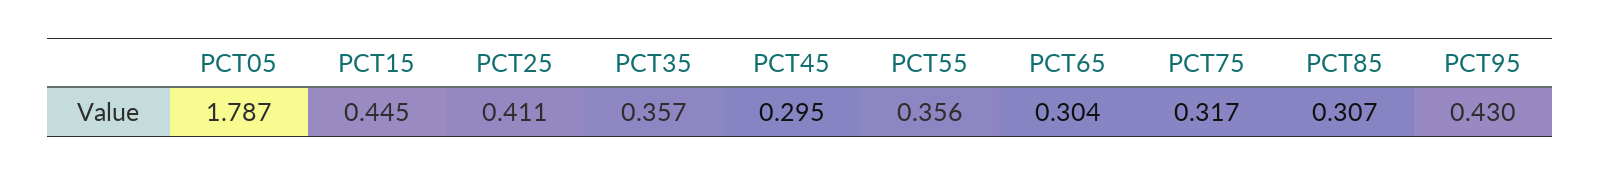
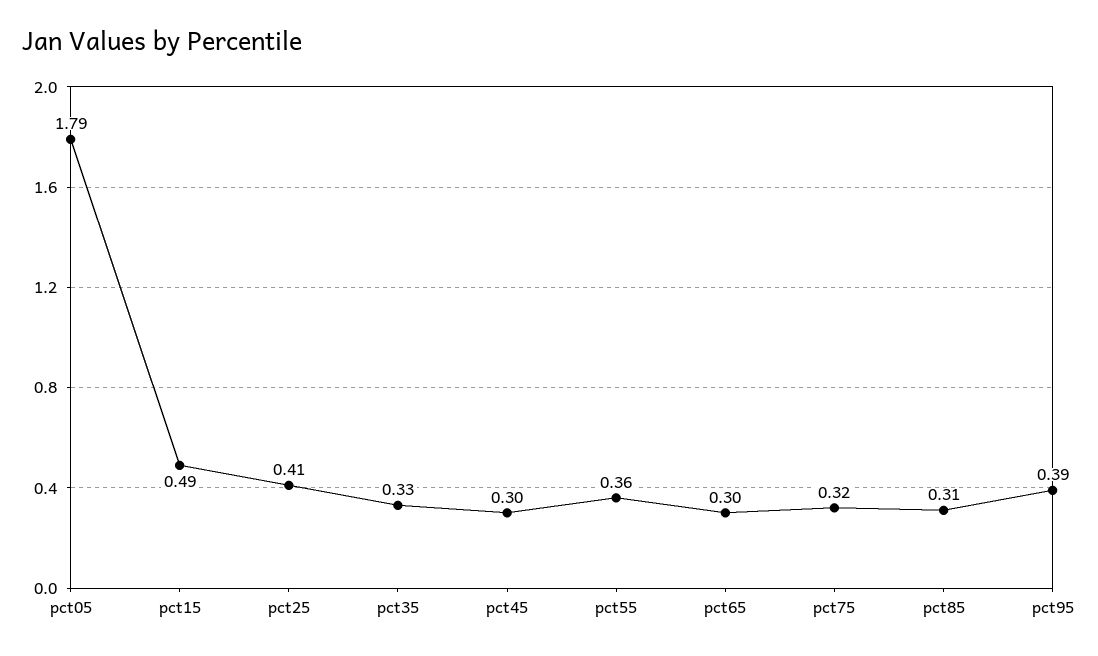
PCT15: 0.445 -> 0.49
PCT35: 0.357 -> 0.33
PCT95: 0.43 -> 0.39

